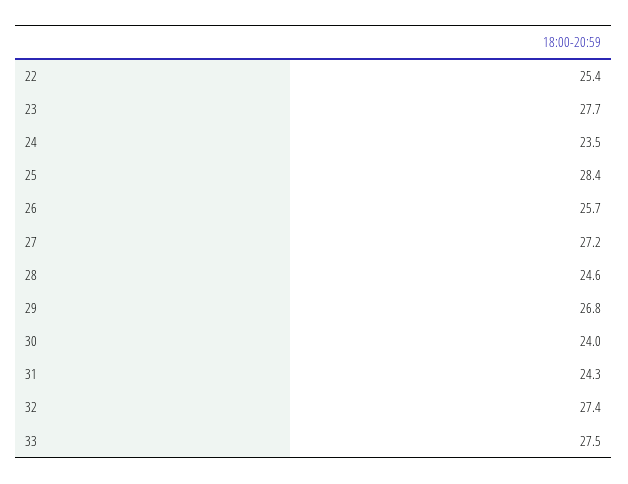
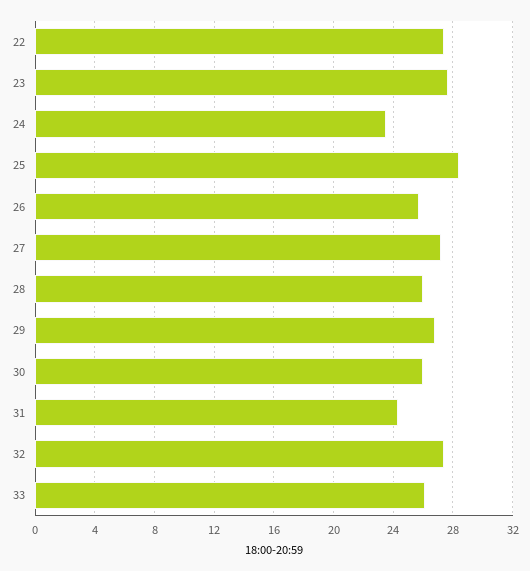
22: 25.4 -> 27.5
28: 24.6 -> 26
30: 24 -> 26
33: 27.5 -> 26

